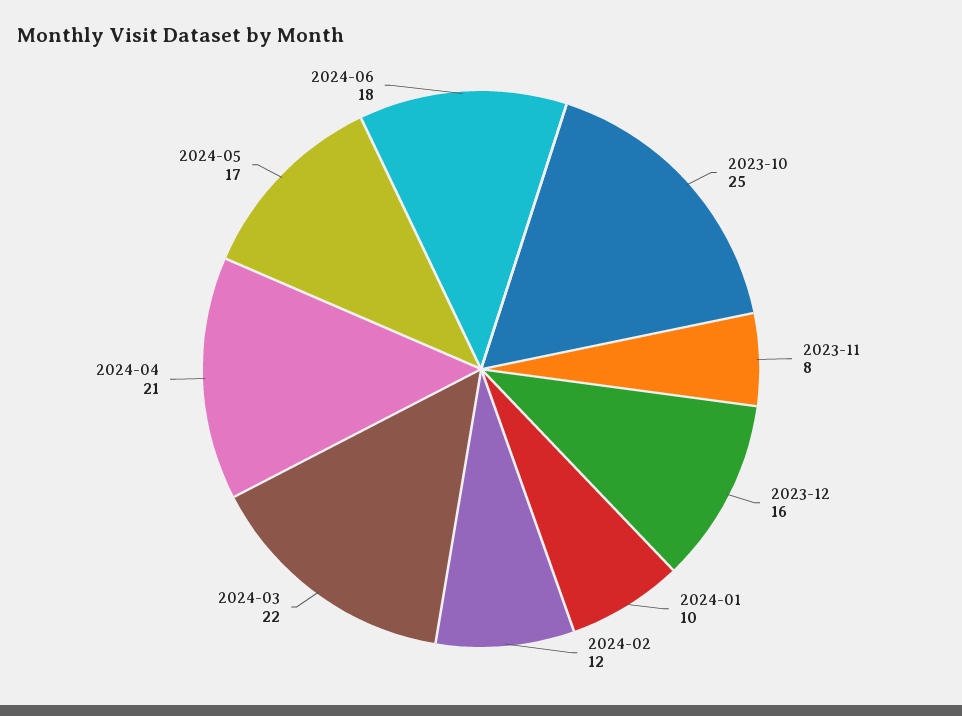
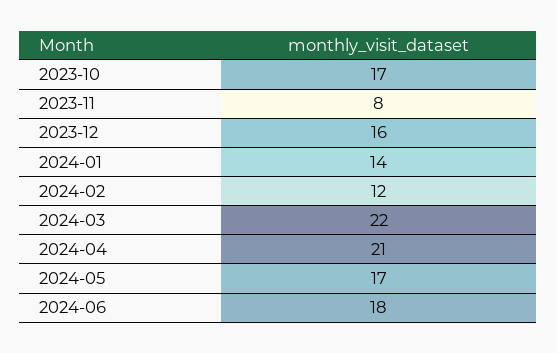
2023-10: 25 -> 17
2024-01: 10 -> 14

